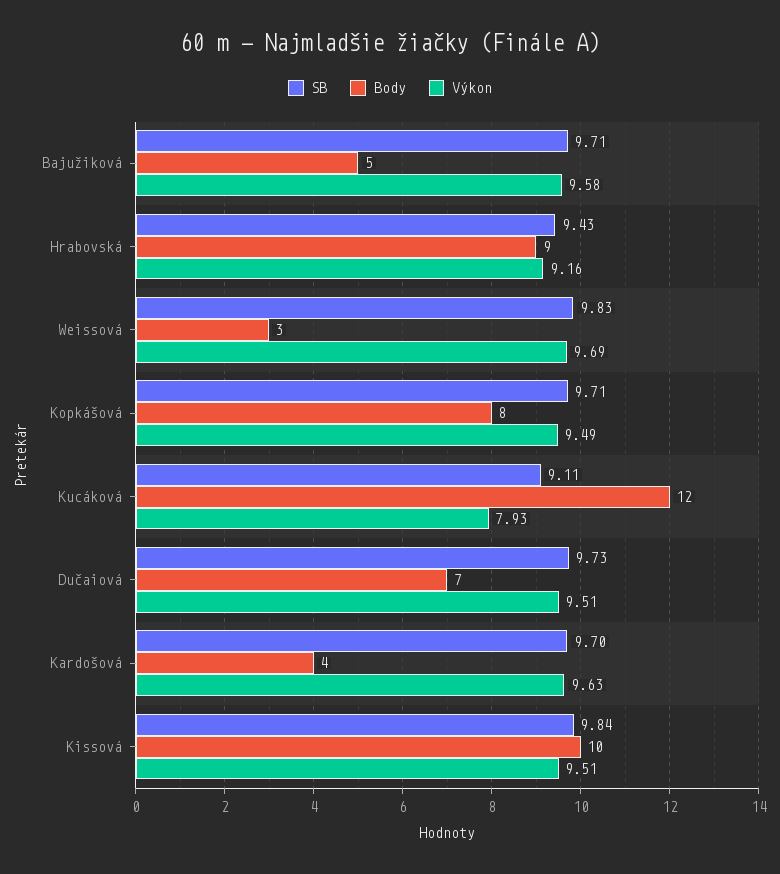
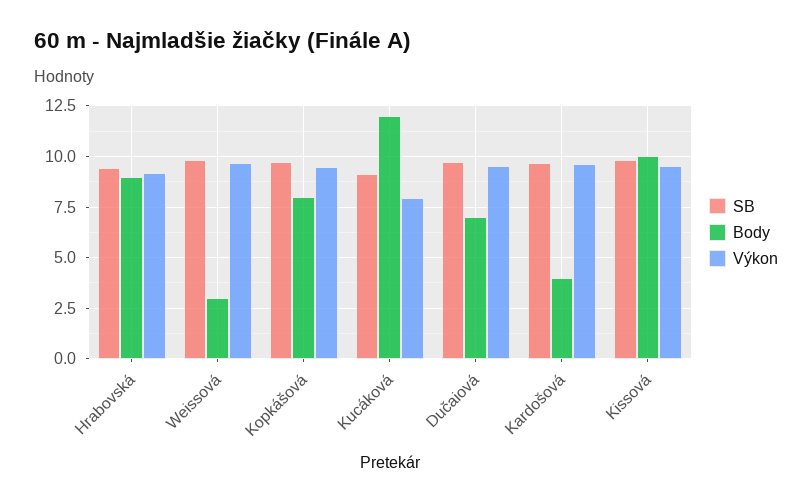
SB, Bajužiková: 9.71 -> none
Body, Bajužiková: 5 -> none
Výkon, Bajužiková: 9.58 -> none

